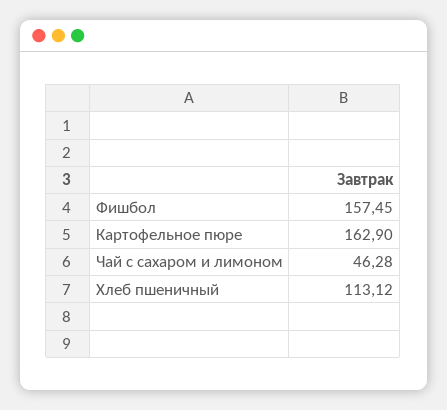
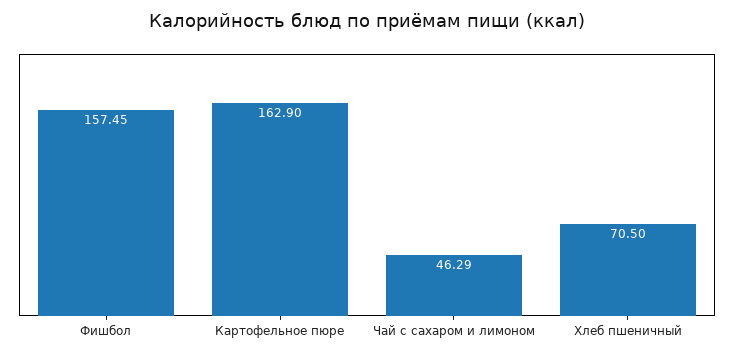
Чай с сахаром и лимоном: 46.28 -> 46.29
Хлеб пшеничный: 113.12 -> 70.5

